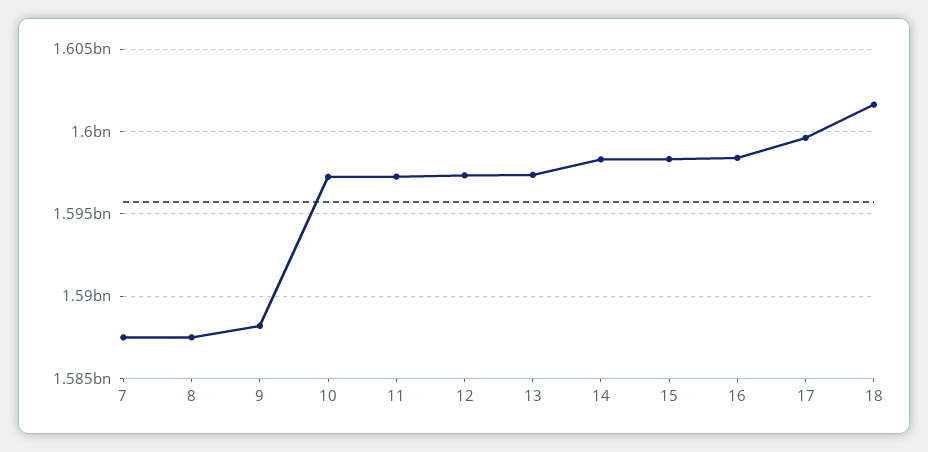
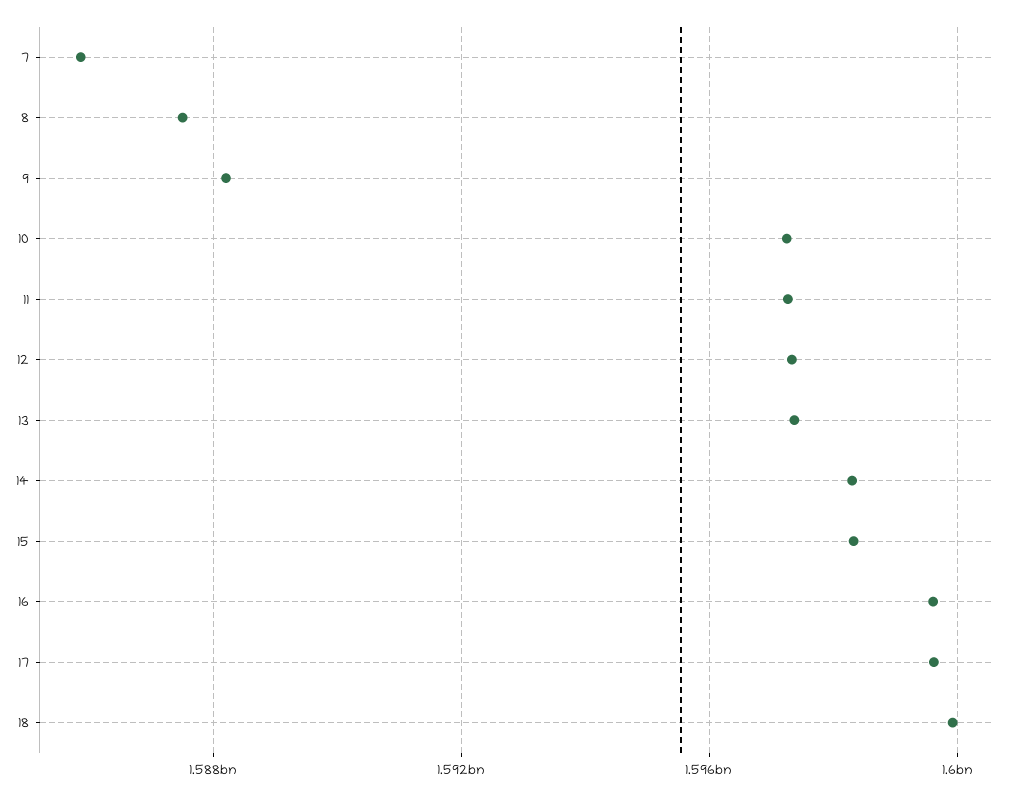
7: 1587500000 -> 1586000000
16: 1598500000 -> 1599500000
18: 1601500000 -> 1600000000

